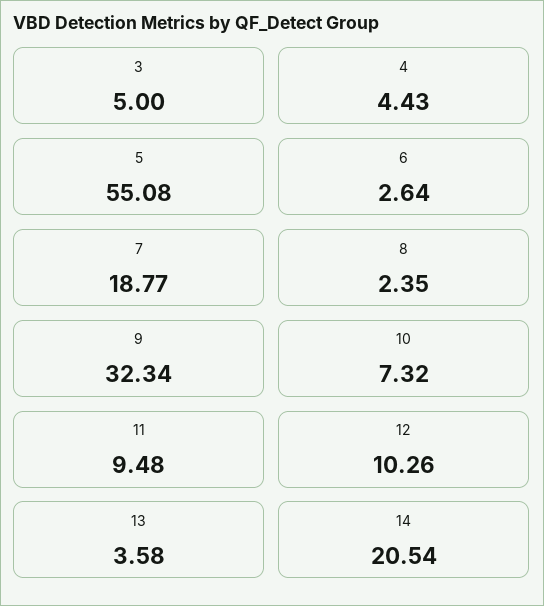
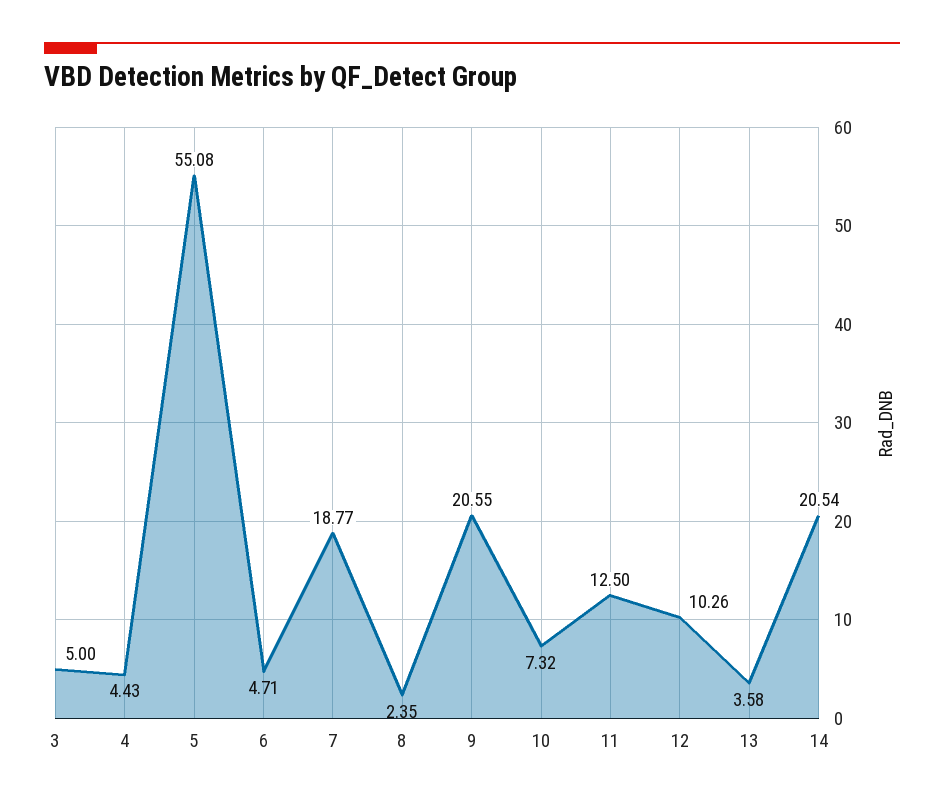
6: 2.64 -> 4.71
9: 32.34 -> 20.55
11: 9.48 -> 12.5

